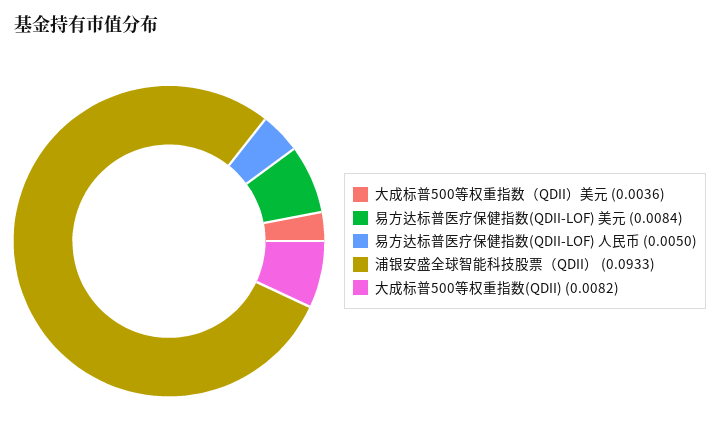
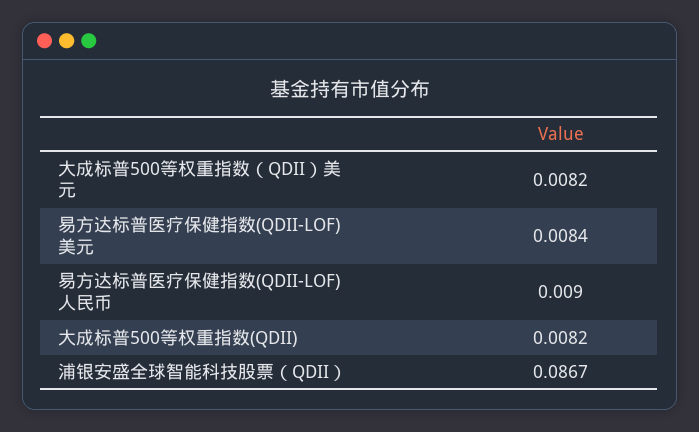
大成标普500等权重指数（QDII）美元: 0.0036 -> 0.0082
易方达标普医疗保健指数(QDII-LOF) 人民币: 0.005 -> 0.009
浦银安盛全球智能科技股票（QDII）: 0.0933 -> 0.0867

